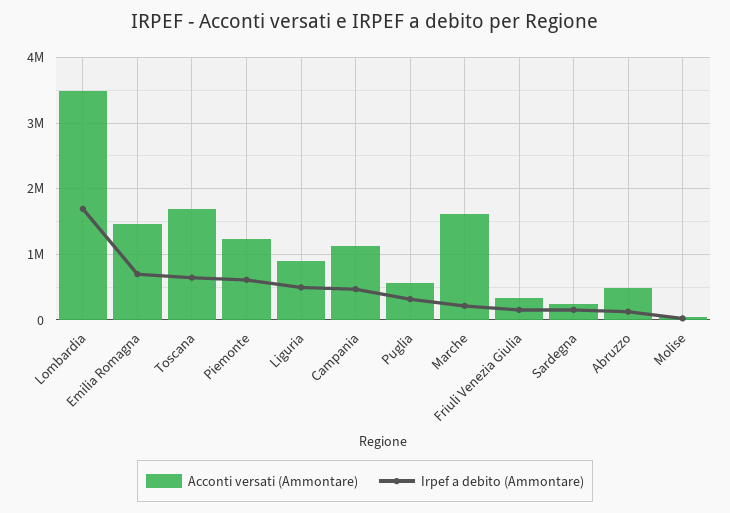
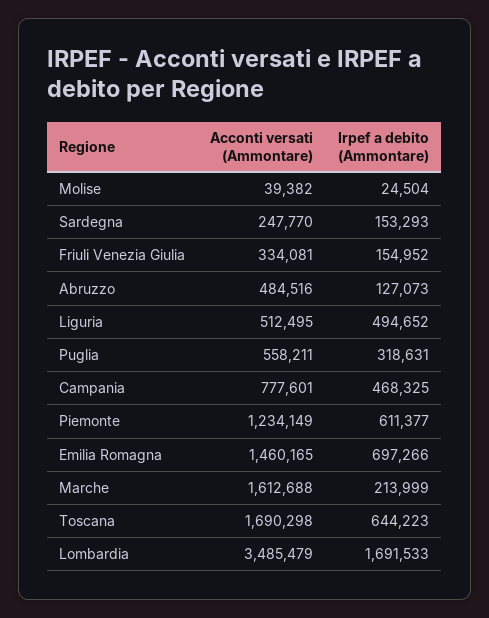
Acconti versati (Ammontare), Liguria: 900000 -> 512495
Acconti versati (Ammontare), Campania: 1100000 -> 777601

